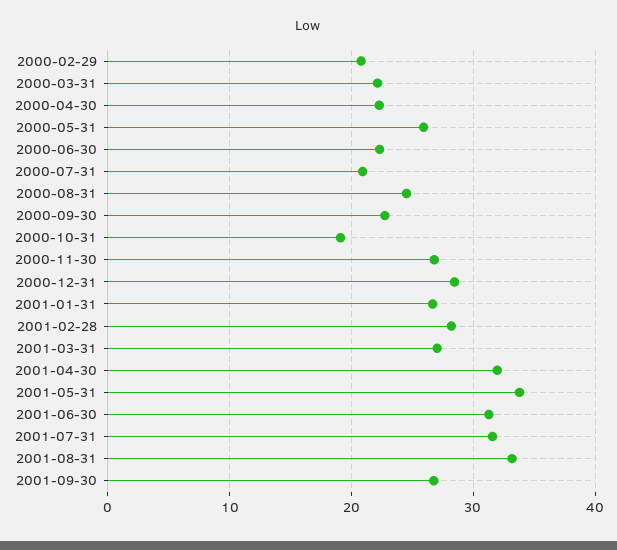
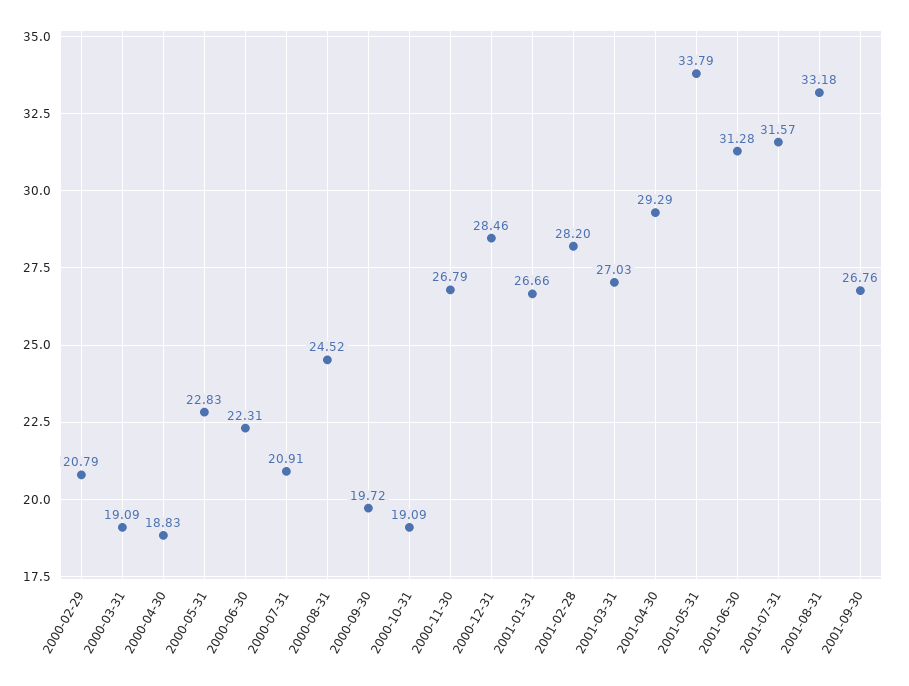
2000-03-31: 22 -> 19.09
2000-04-30: 22 -> 18.83
2000-05-31: 26 -> 22.83
2000-09-30: 23 -> 19.72
2001-04-30: 32 -> 29.29

